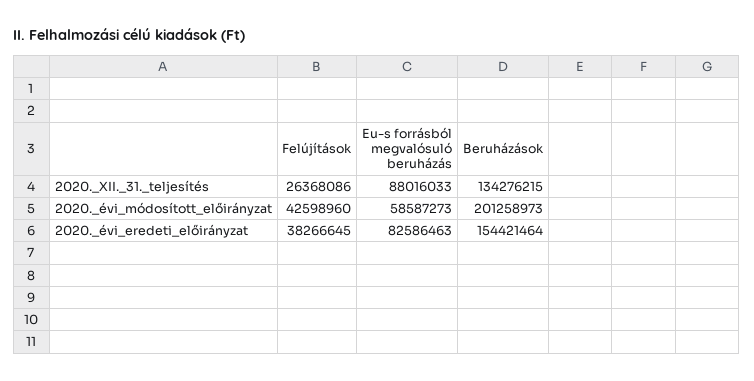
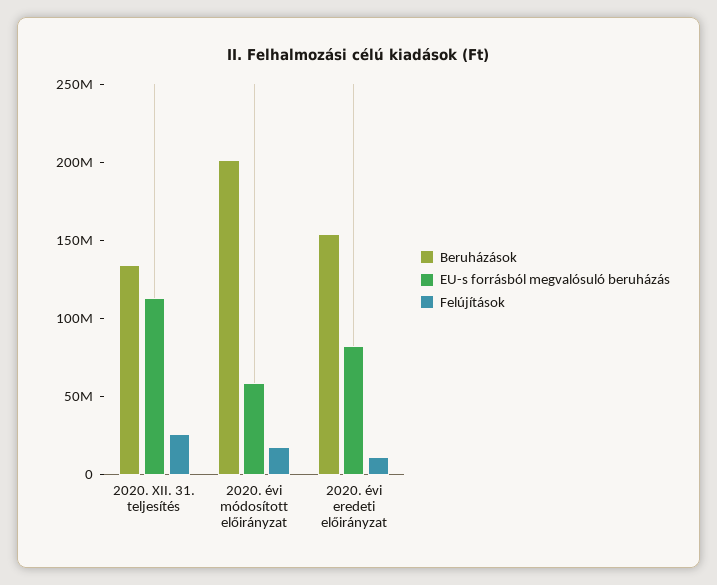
Eu-s forrásból megvalósuló beruházás, 2020._XII._31._teljesítés: 88016033 -> 110000000
Felújítások, 2020._évi_módosított_előirányzat: 42598960 -> 20000000
Felújítások, 2020._évi_eredeti_előirányzat: 38266645 -> 10000000

